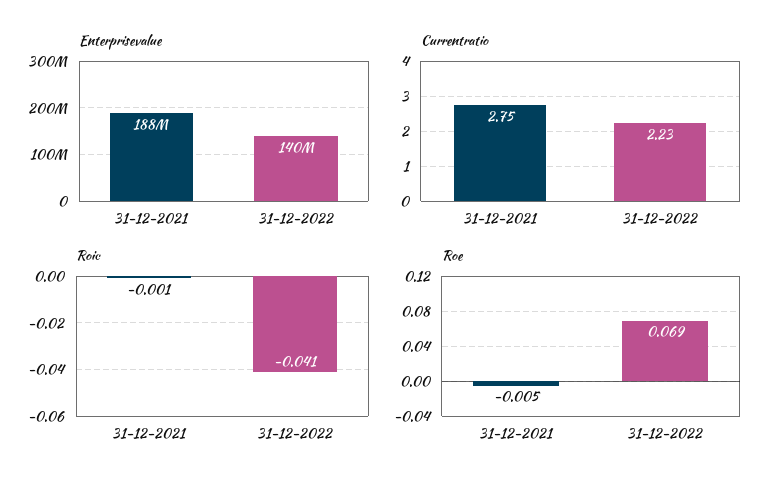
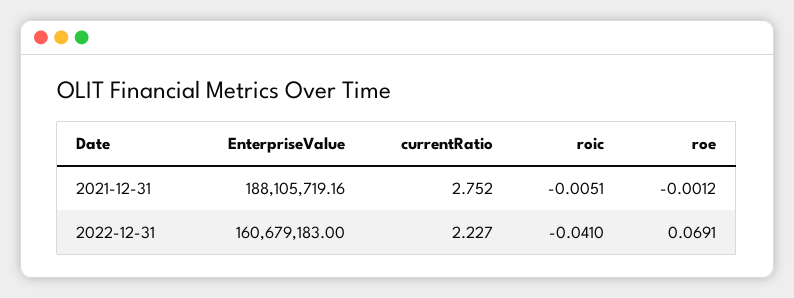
Enterprisevalue, 31-12-2022: 140000000 -> 160679183
Roic, 31-12-2021: -0.001 -> -0.0051
Roe, 31-12-2021: -0.005 -> -0.0012

